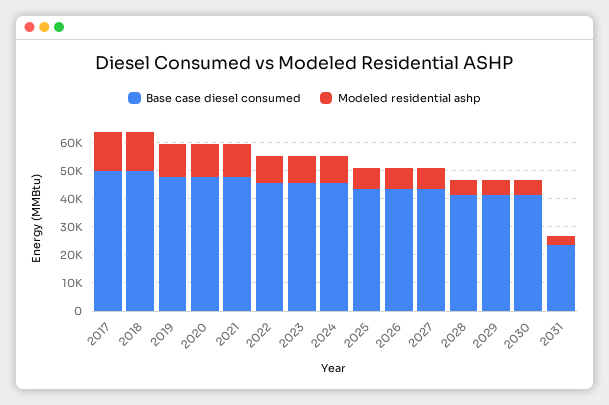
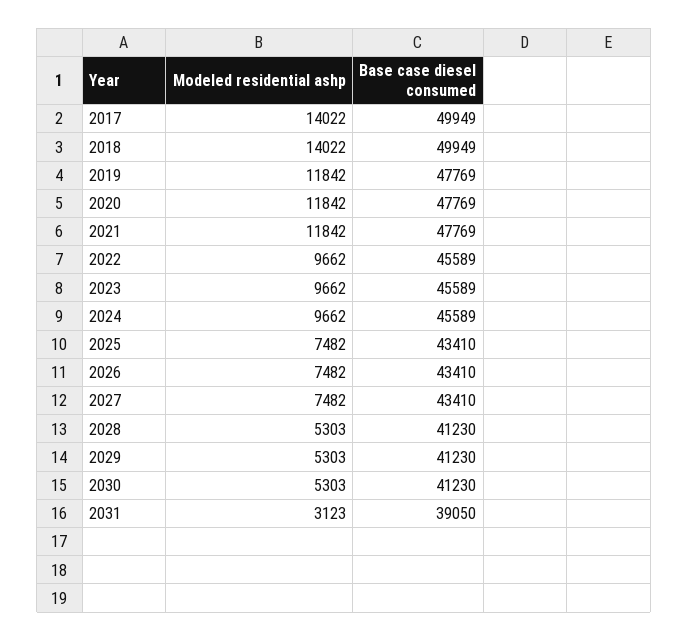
Base case diesel consumed, 2031: 25000 -> 39050

